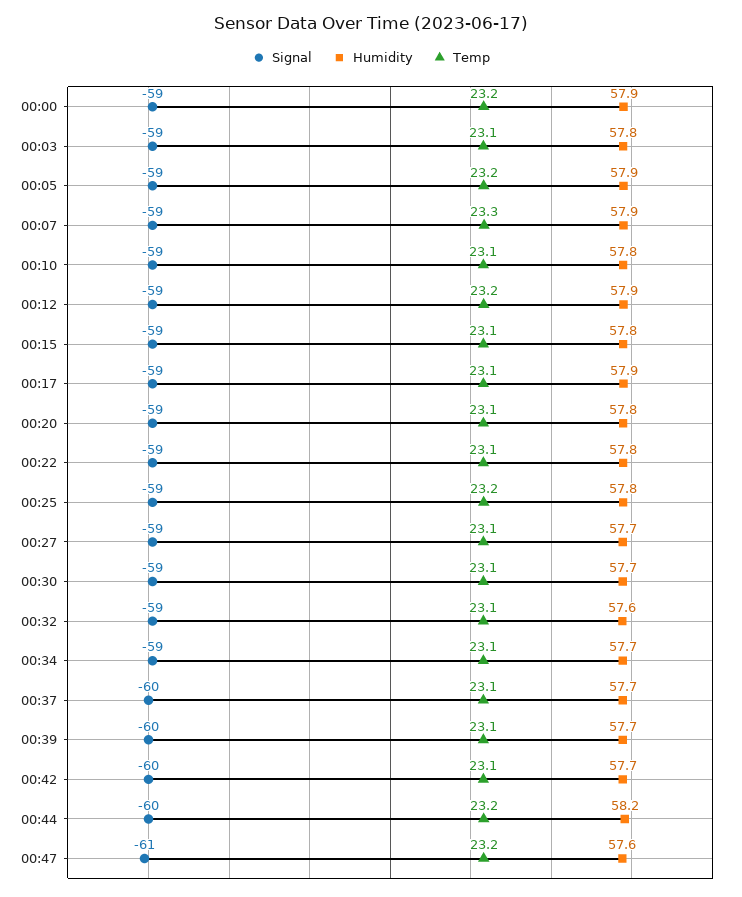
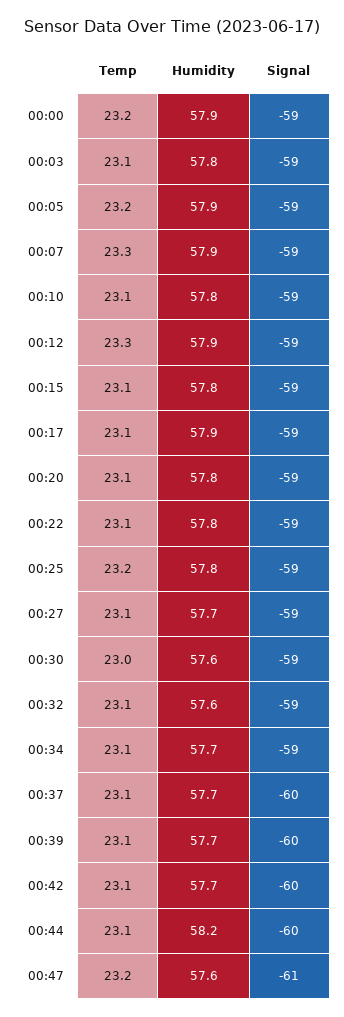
Temp, 00:12: 23.2 -> 23.3
Humidity, 00:30: 57.7 -> 57.6
Temp, 00:30: 23.1 -> 23
Temp, 00:44: 23.2 -> 23.1

